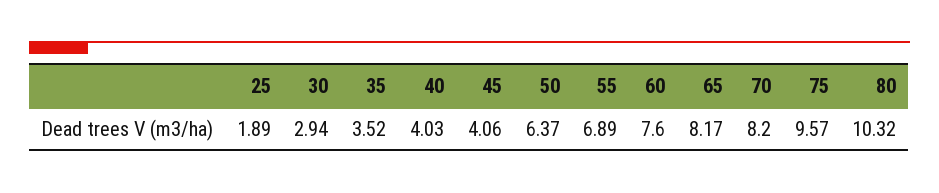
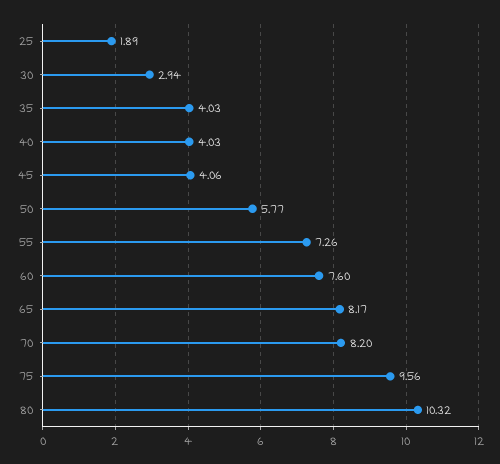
35: 3.52 -> 4.03
50: 6.37 -> 5.77
55: 6.89 -> 7.26
75: 9.57 -> 9.56

